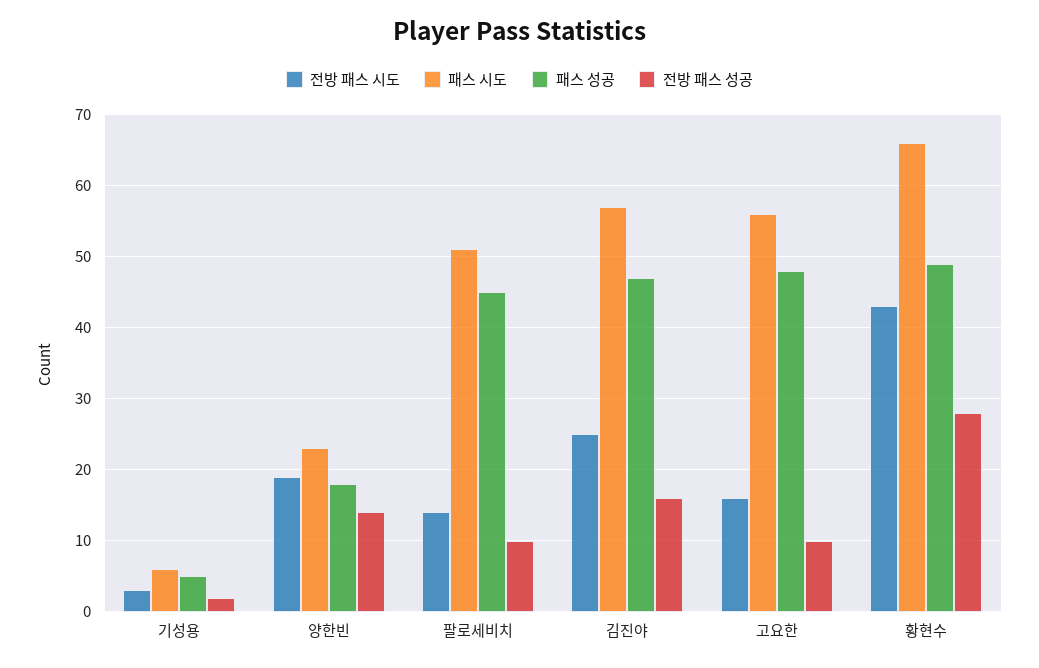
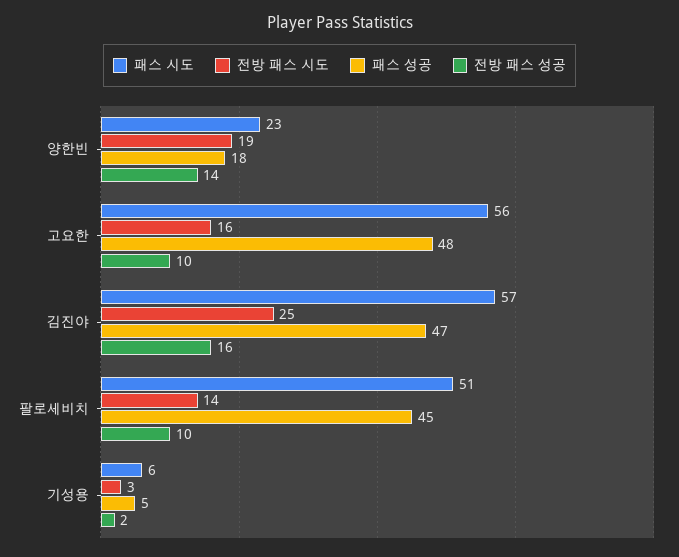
전방 패스 시도, 황현수: 43 -> none
패스 시도, 황현수: 66 -> none
패스 성공, 황현수: 49 -> none
전방 패스 성공, 황현수: 28 -> none

